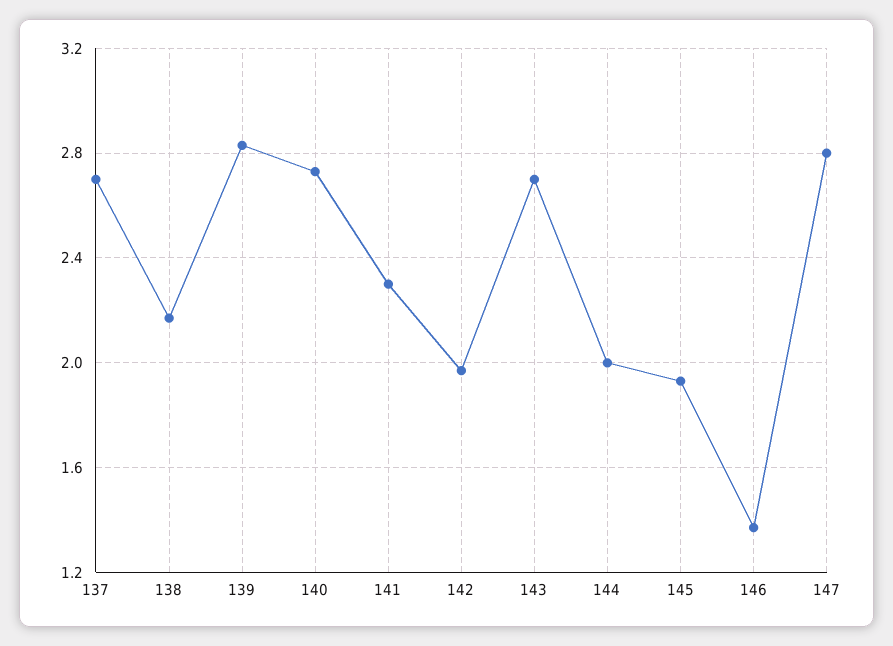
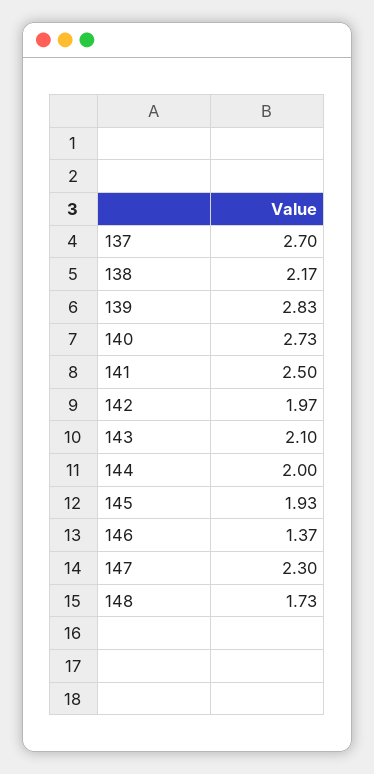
141: 2.3 -> 2.5
143: 2.7 -> 2.1
147: 2.8 -> 2.3
148: none -> 1.73

